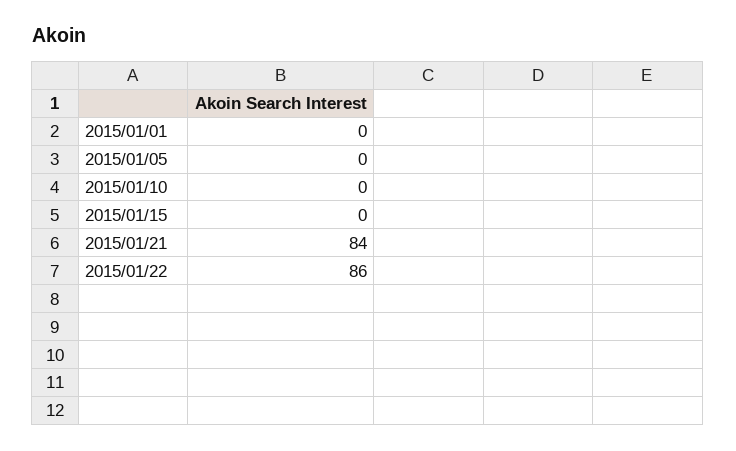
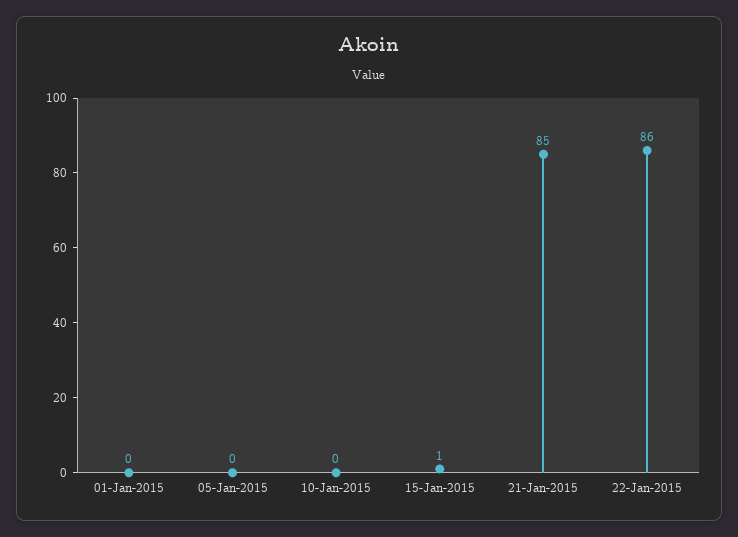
2015/01/15: 0 -> 1
2015/01/21: 84 -> 85

